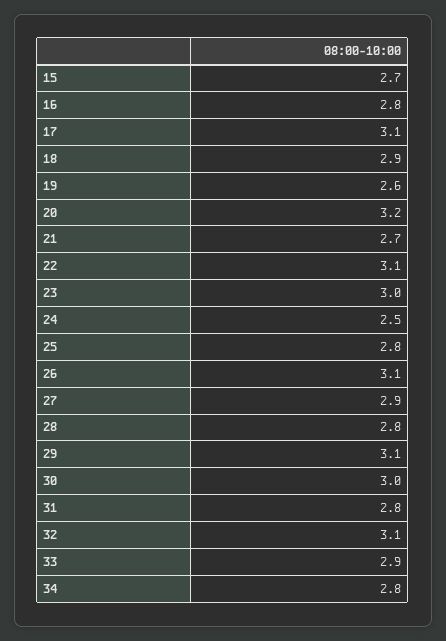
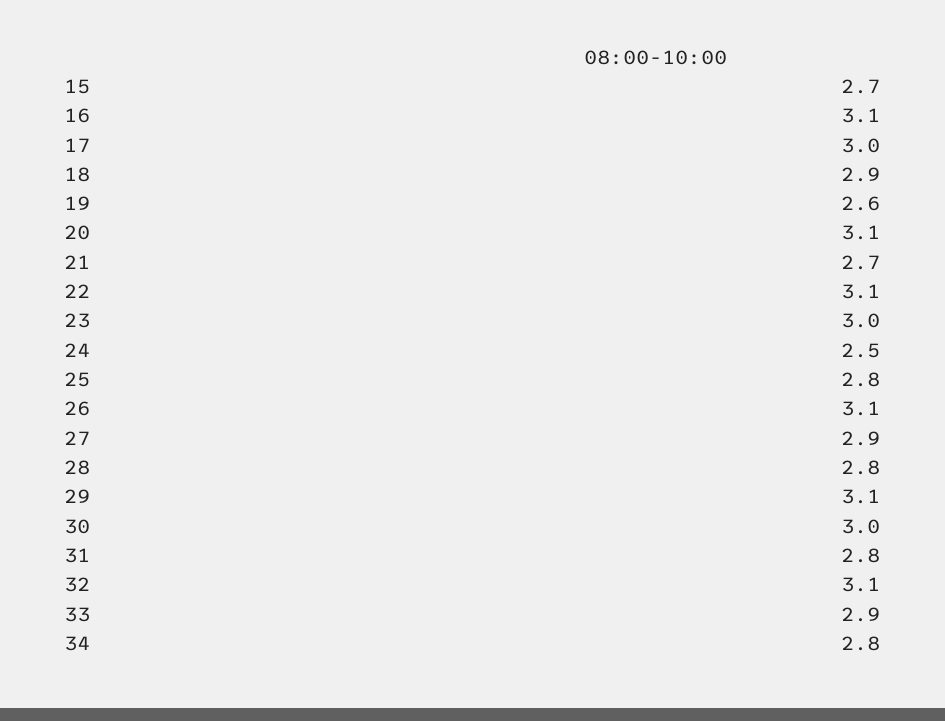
16: 2.8 -> 3.1
17: 3.1 -> 3
20: 3.2 -> 3.1

